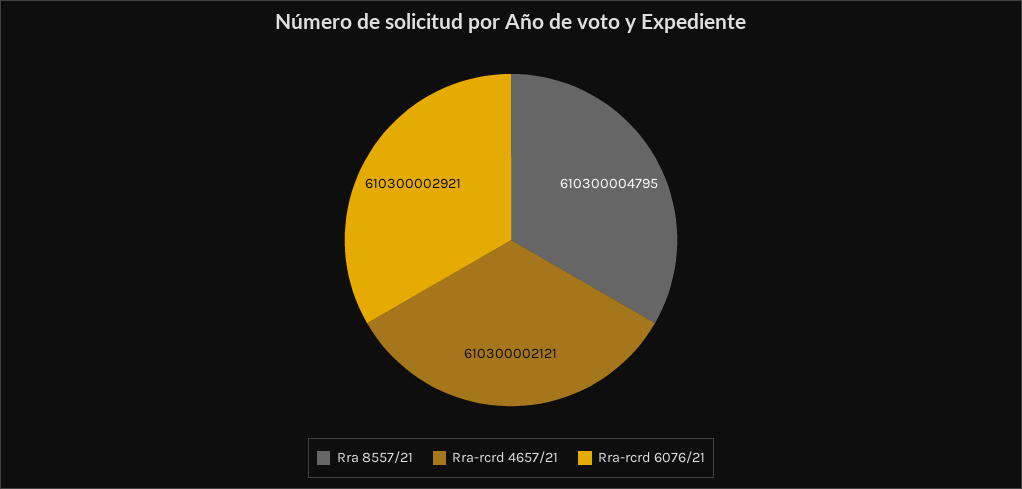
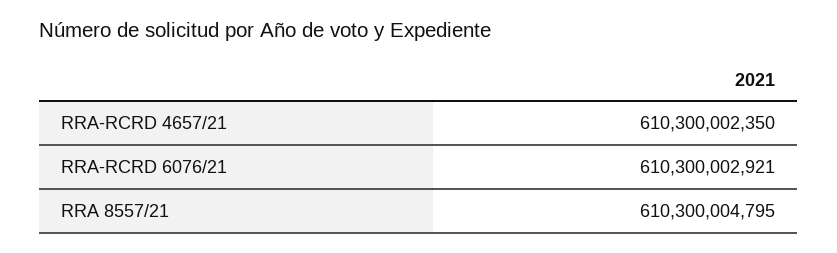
Rra-rcrd 4657/21: 610300002121 -> 610300002350

